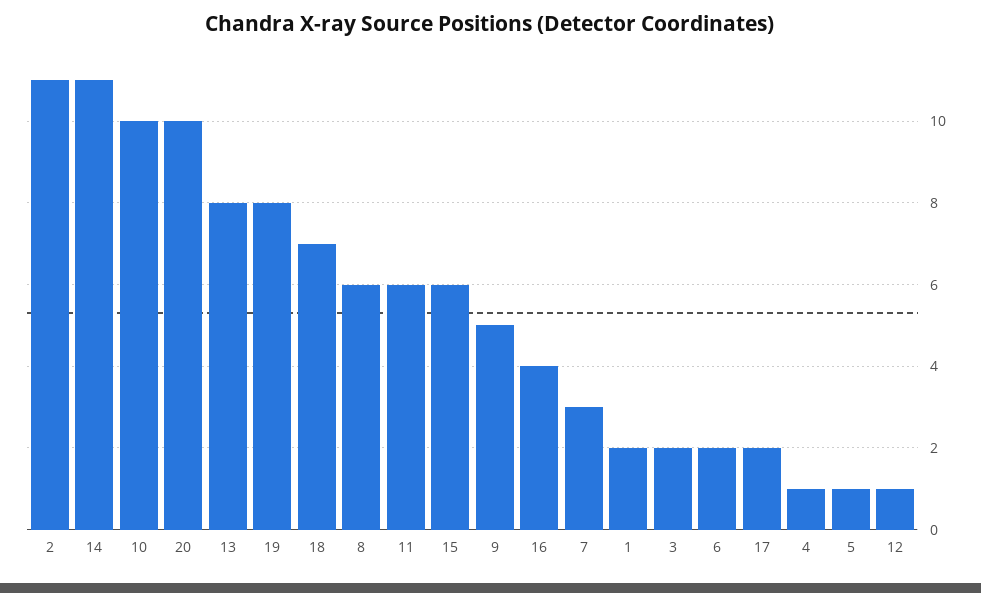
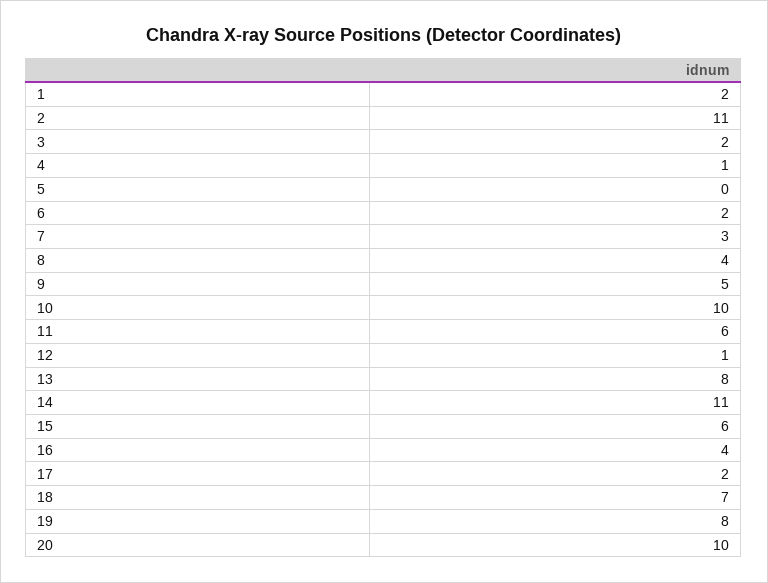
8: 6 -> 4
5: 1 -> 0

